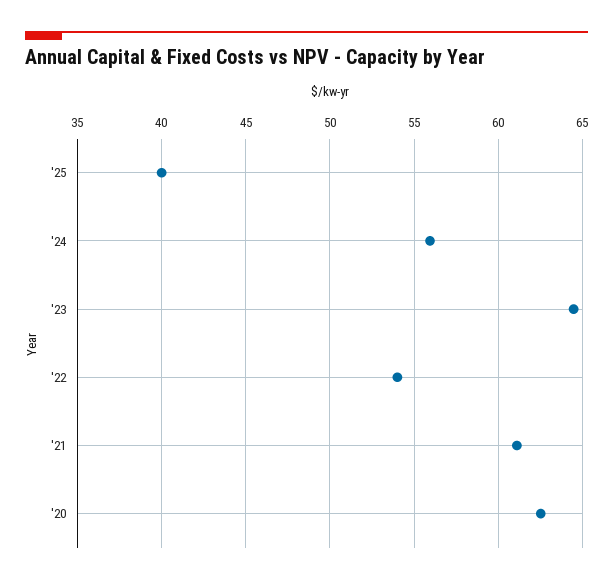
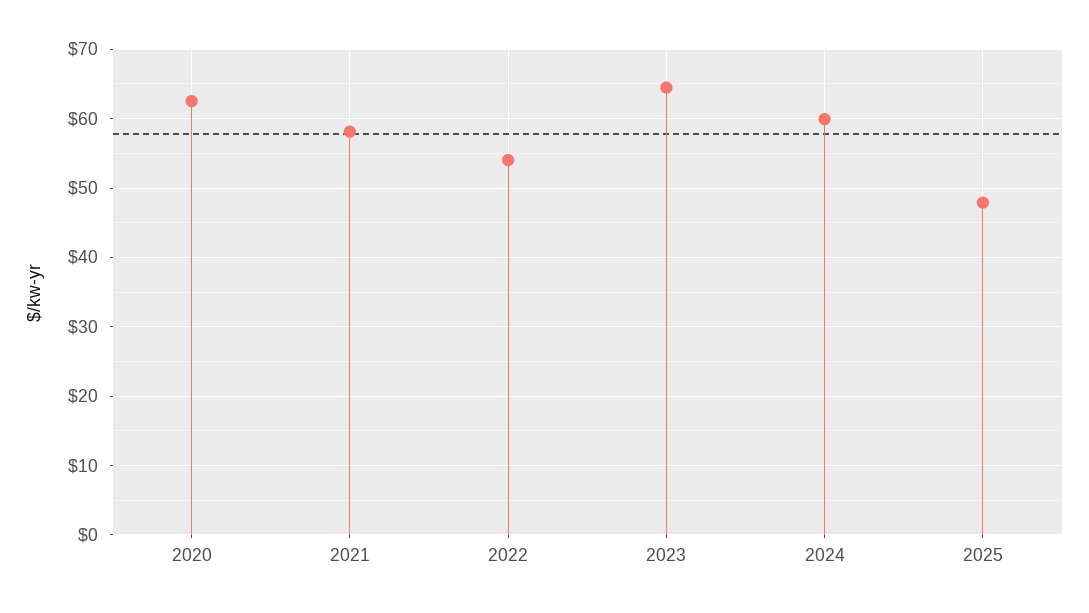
'25: 40 -> 48
'24: 56 -> 60
'21: 61 -> 58

